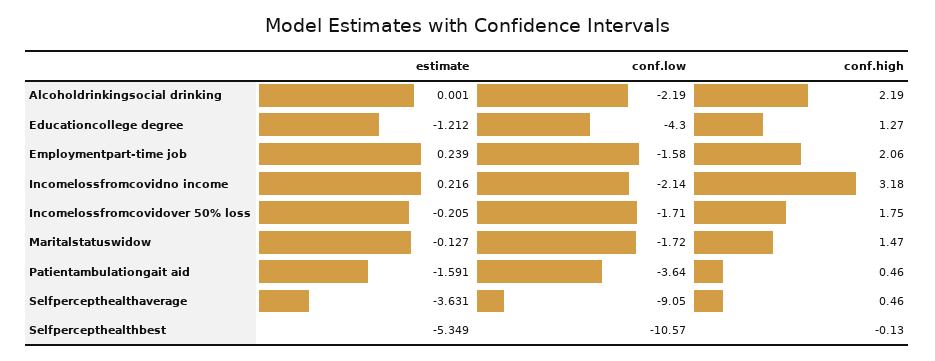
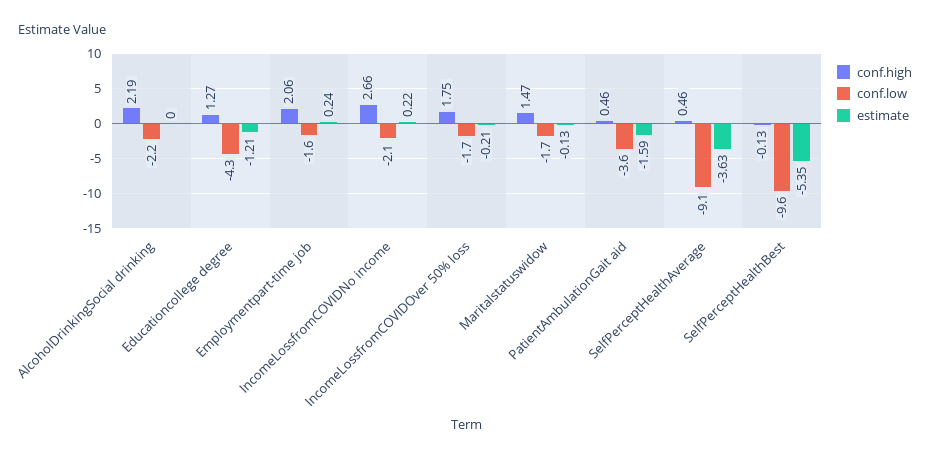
conf.high, Incomelossfromcovidno income: 3.18 -> 2.66
conf.low, Selfpercepthealthbest: -10.57 -> -9.6

